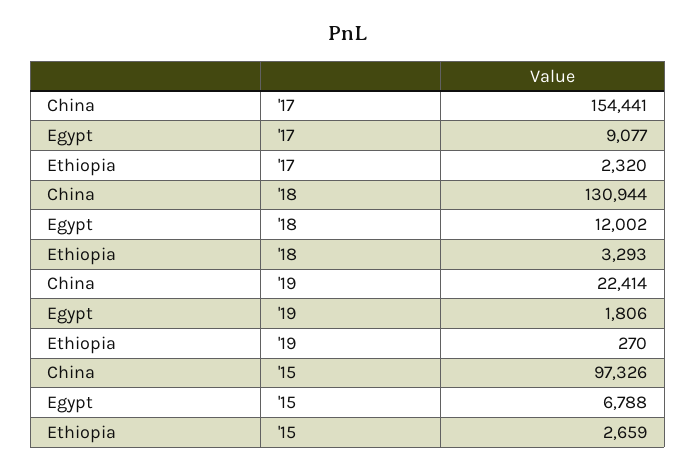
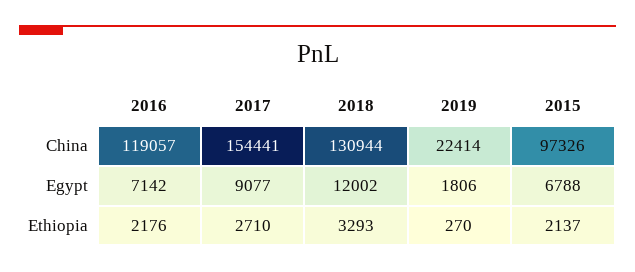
Ethiopia, '17: 2320 -> 2710
Ethiopia, '15: 2659 -> 2137
China, 2016: none -> 119057
Egypt, 2016: none -> 7142
Ethiopia, 2016: none -> 2176

